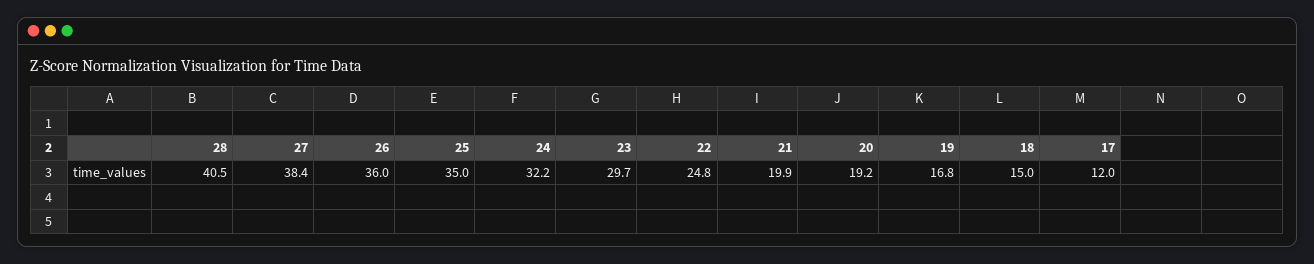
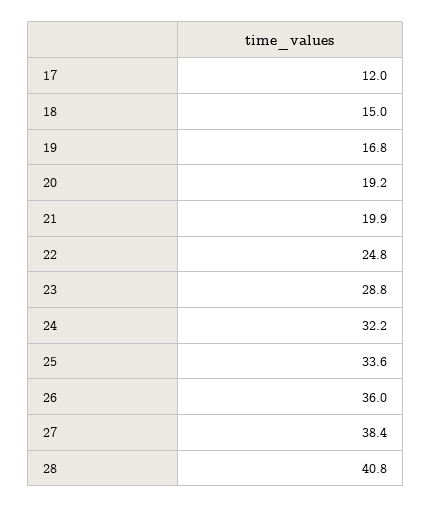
28: 40.5 -> 40.8
25: 35 -> 33.6
23: 29.7 -> 28.8

